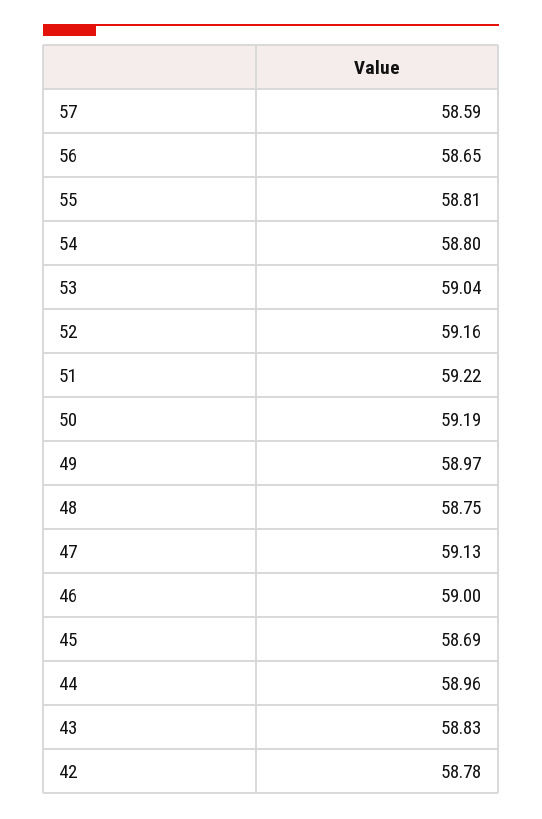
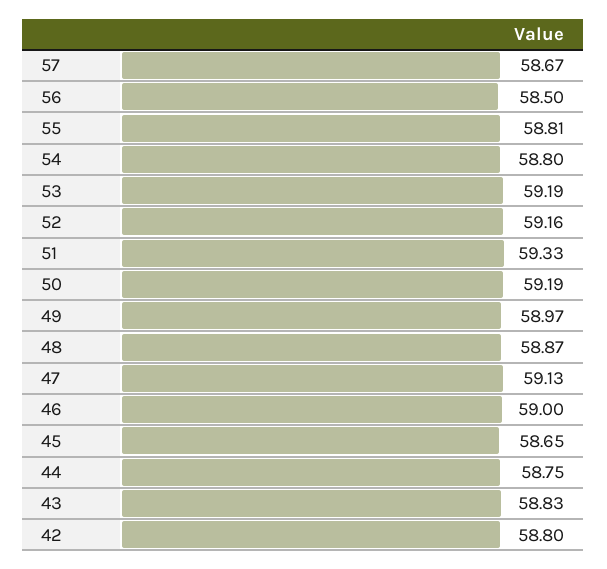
57: 58.59 -> 58.67
56: 58.65 -> 58.5
53: 59.04 -> 59.19
51: 59.22 -> 59.33
48: 58.75 -> 58.87
45: 58.69 -> 58.65
44: 58.96 -> 58.75
42: 58.78 -> 58.8

